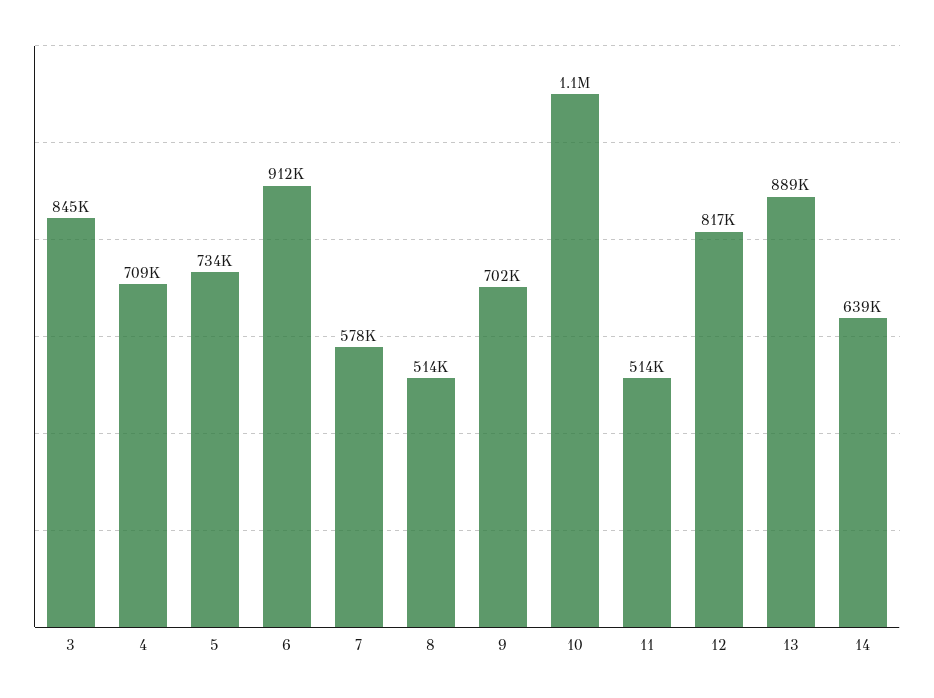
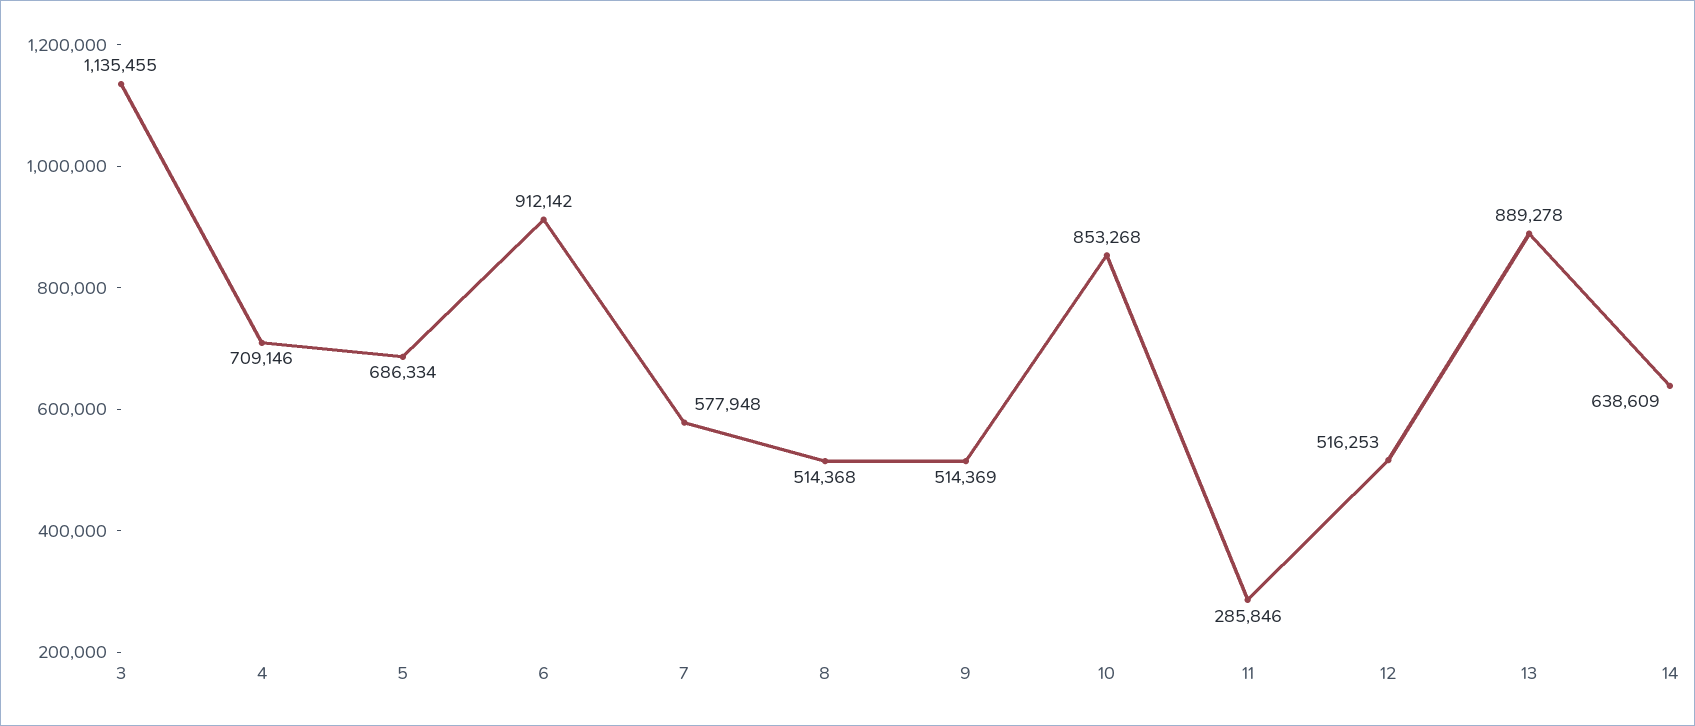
3: 845000 -> 1135455
5: 734000 -> 686334
9: 702000 -> 514369
10: 1100000 -> 853268
11: 514000 -> 285846
12: 817000 -> 516253

